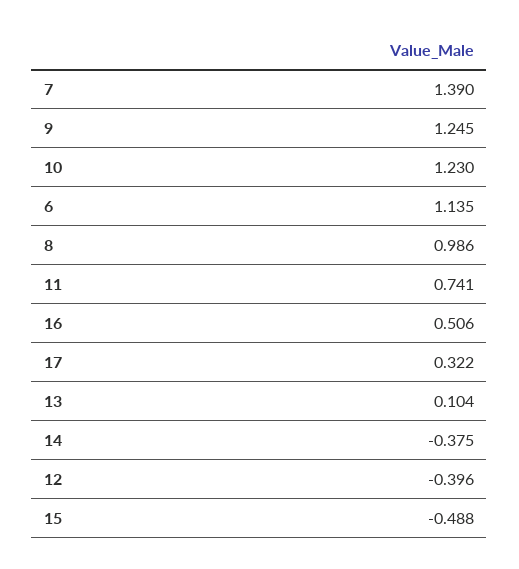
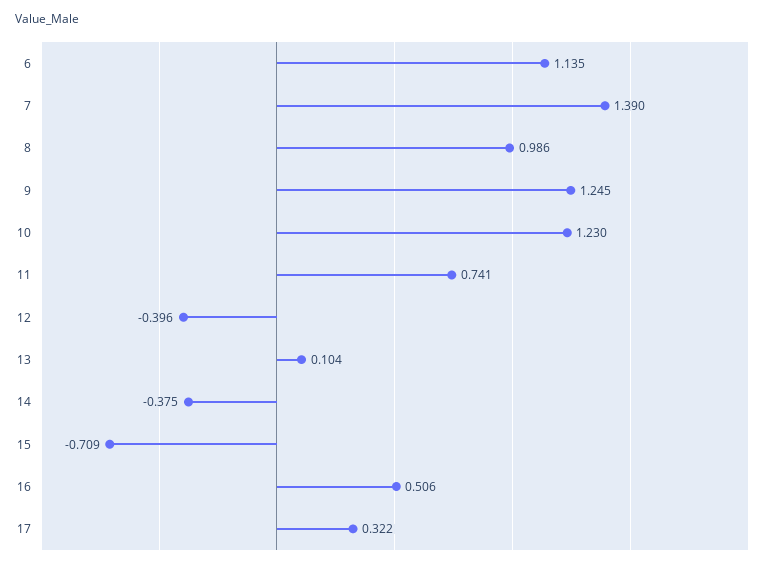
15: -0.488 -> -0.709

